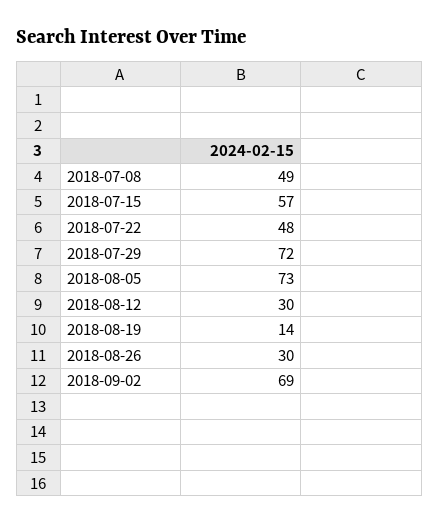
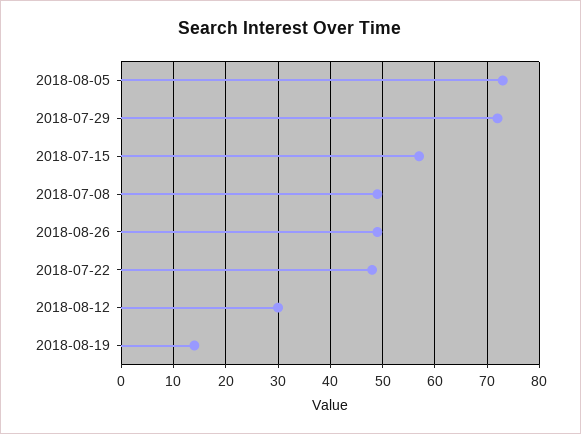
2018-08-26: 30 -> 50
2018-09-02: 69 -> none

